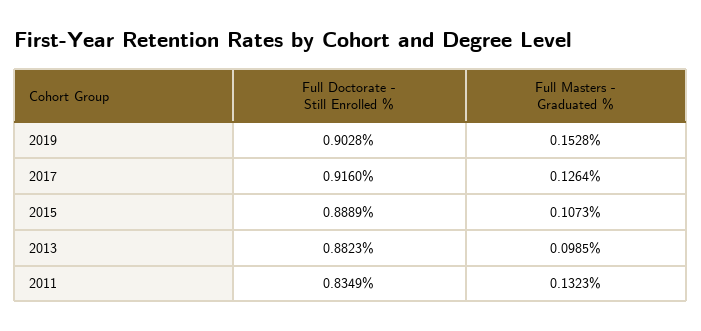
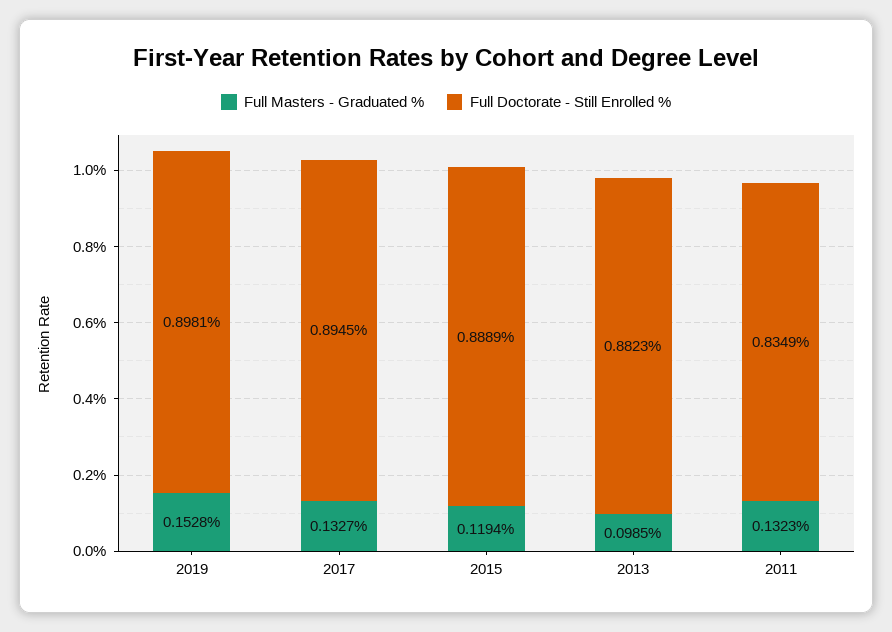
Full Doctorate - Still Enrolled %, 2019: 0.9028 -> 0.8981
Full Doctorate - Still Enrolled %, 2017: 0.916 -> 0.8945
Full Masters - Graduated %, 2017: 0.1264 -> 0.1327
Full Masters - Graduated %, 2015: 0.1073 -> 0.1194

